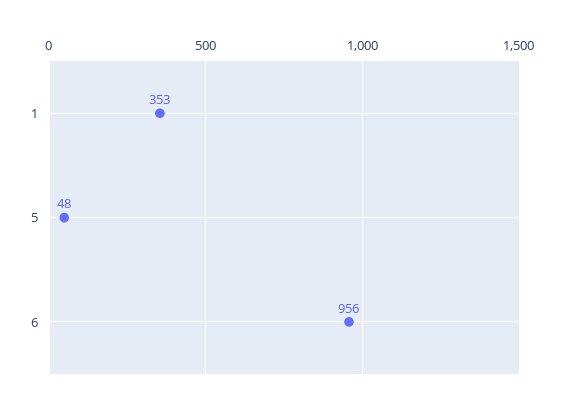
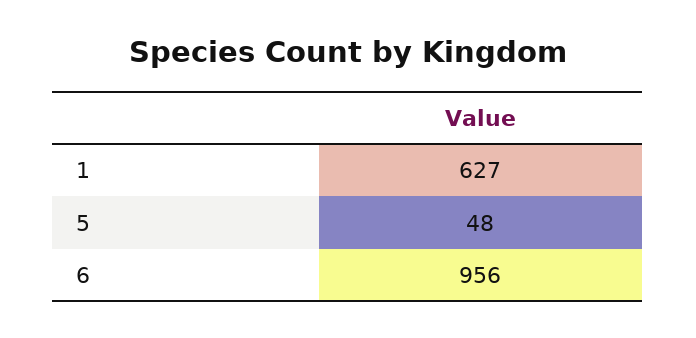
1: 353 -> 627

